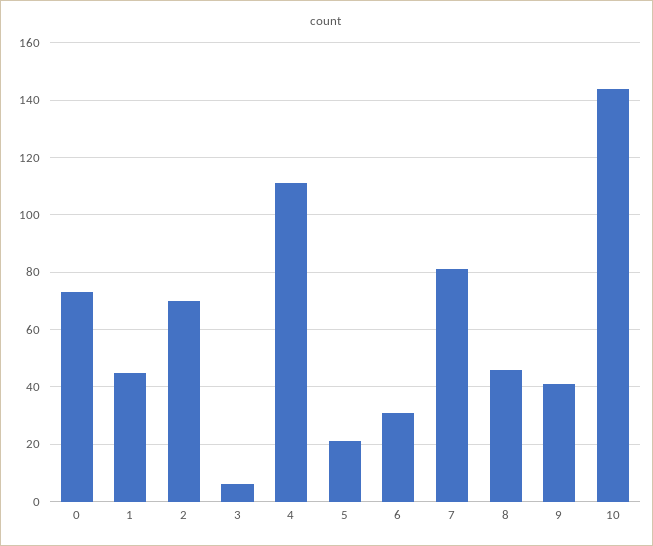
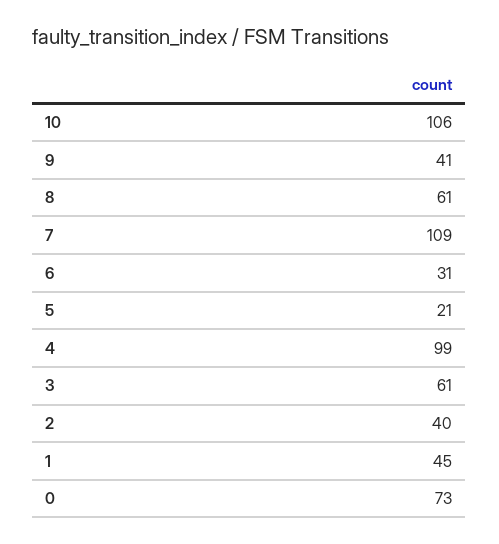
2: 70 -> 40
3: 5 -> 61
4: 110 -> 99
7: 80 -> 109
8: 45 -> 61
10: 145 -> 106

